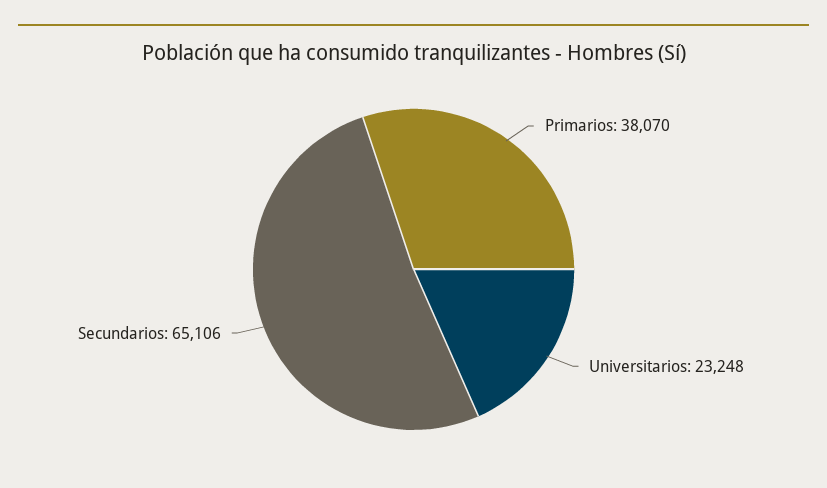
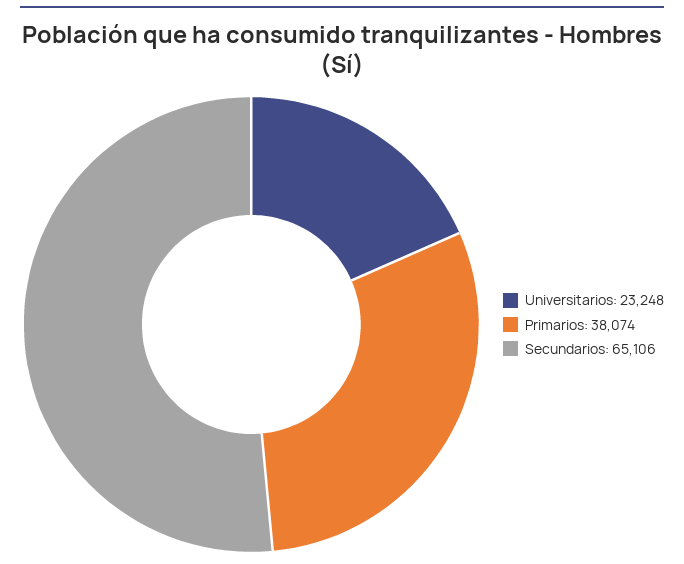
Primarios: 38070 -> 38074

